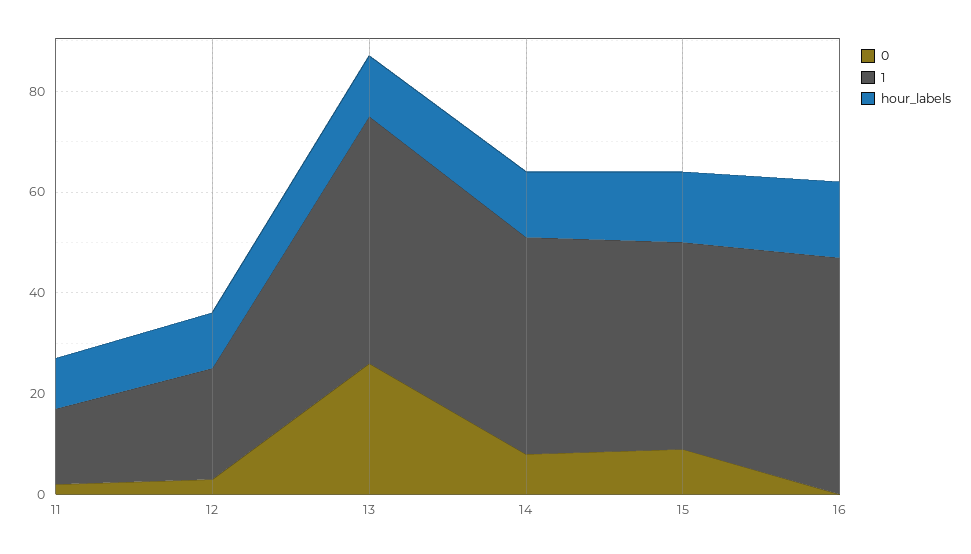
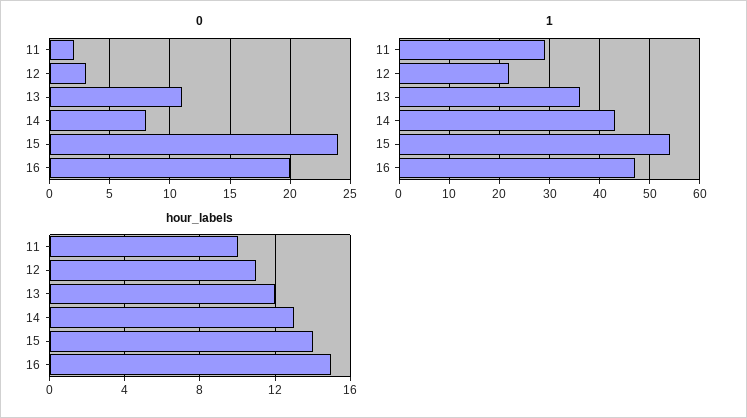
1, 11: 15 -> 30
0, 13: 25 -> 11
1, 13: 50 -> 35
0, 15: 10 -> 24
1, 15: 40 -> 55
0, 16: 0 -> 20

